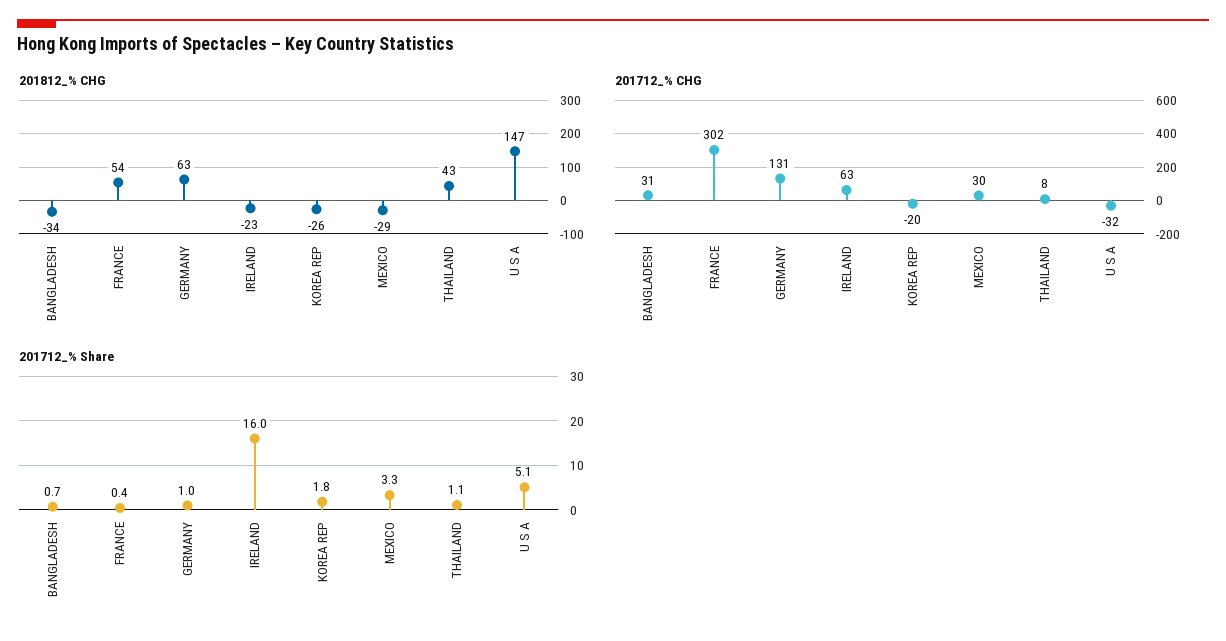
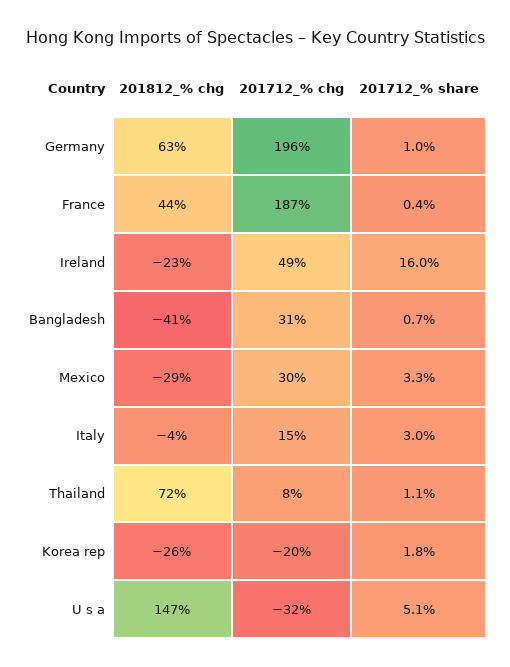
201812_% CHG, BANGLADESH: -34 -> -41
201812_% CHG, FRANCE: 54 -> 44
201812_% CHG, THAILAND: 43 -> 72
201712_% CHG, FRANCE: 302 -> 187
201712_% CHG, GERMANY: 131 -> 196
201712_% CHG, IRELAND: 63 -> 49
201812_% CHG, Italy: none -> -4
201712_% CHG, Italy: none -> 15
201712_% Share, Italy: none -> 3

